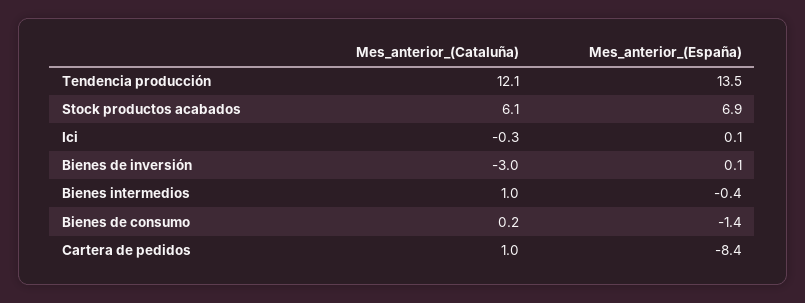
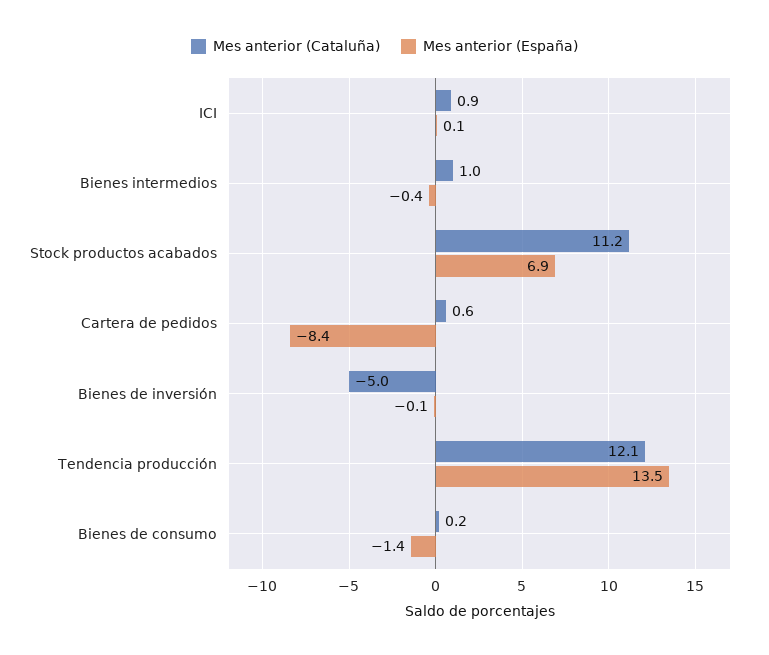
Mes_anterior_(Cataluña), Stock productos acabados: 6.1 -> 11.2
Mes_anterior_(Cataluña), Ici: -0.3 -> 0.9
Mes_anterior_(Cataluña), Bienes de inversión: -3 -> -5
Mes_anterior_(España), Bienes de inversión: 0.1 -> -0.1
Mes_anterior_(Cataluña), Cartera de pedidos: 1 -> 0.6

